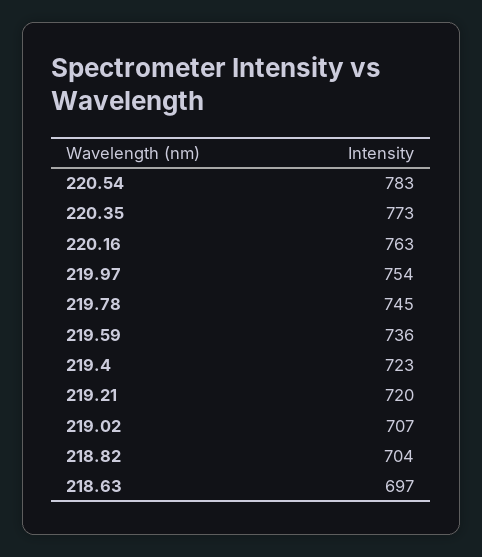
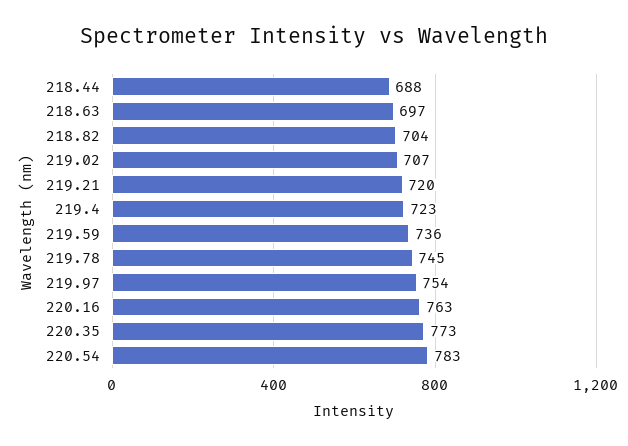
218.44: none -> 688

